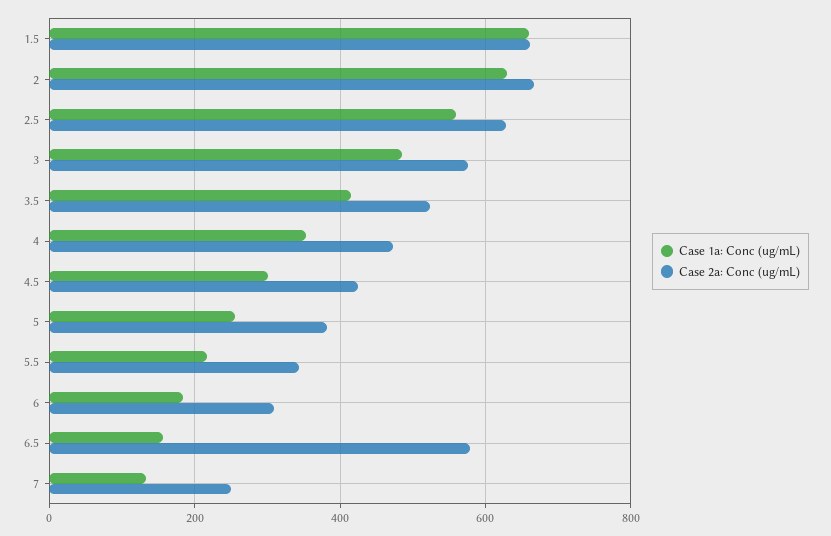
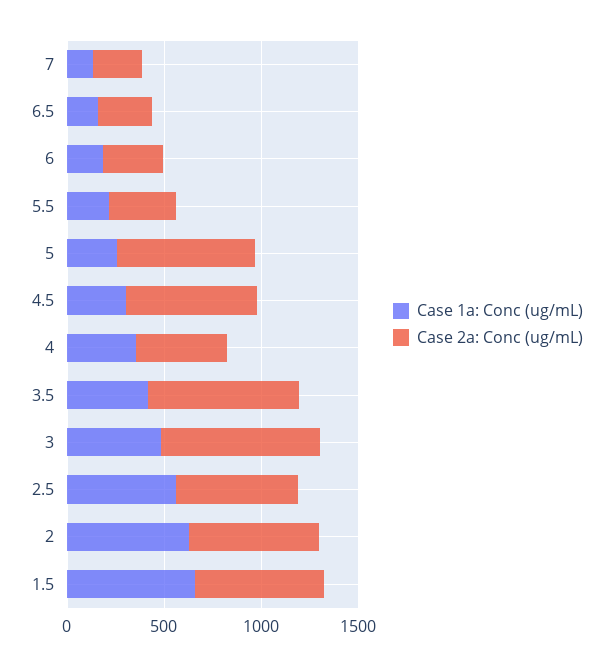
Case 2a: Conc (ug/mL), 3: 580 -> 800
Case 2a: Conc (ug/mL), 3.5: 520 -> 800
Case 2a: Conc (ug/mL), 4.5: 420 -> 700
Case 2a: Conc (ug/mL), 5: 380 -> 700
Case 2a: Conc (ug/mL), 6.5: 580 -> 300

